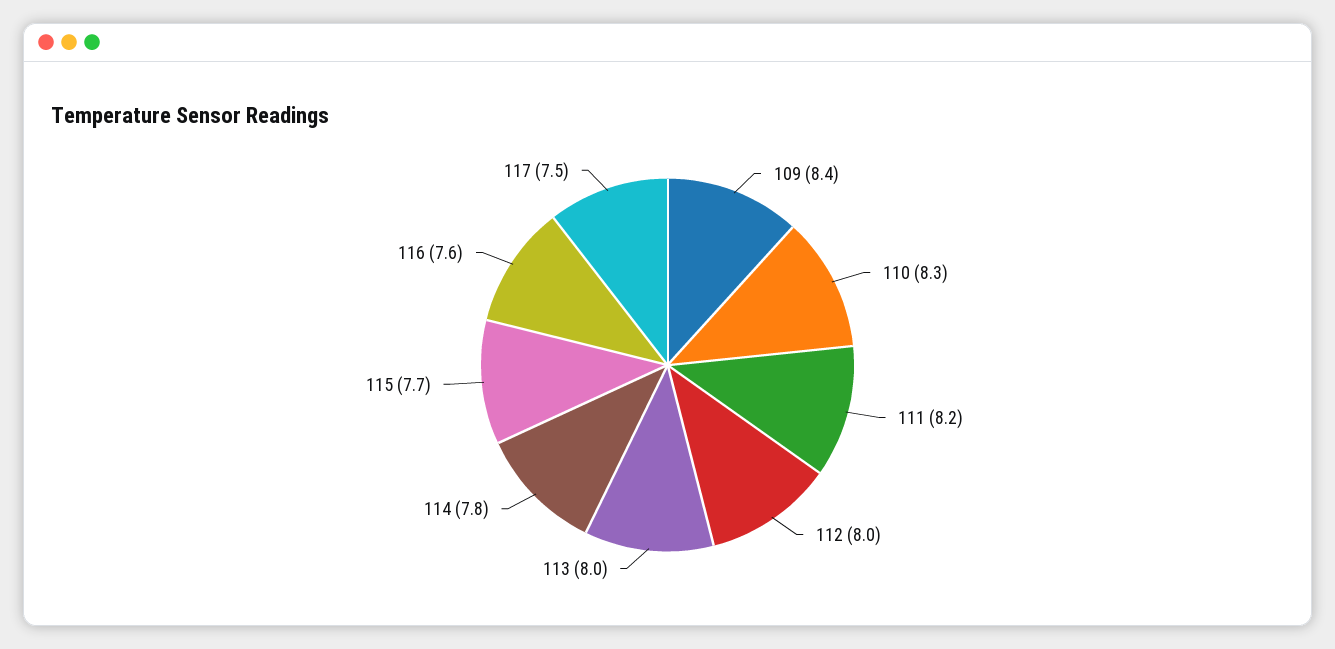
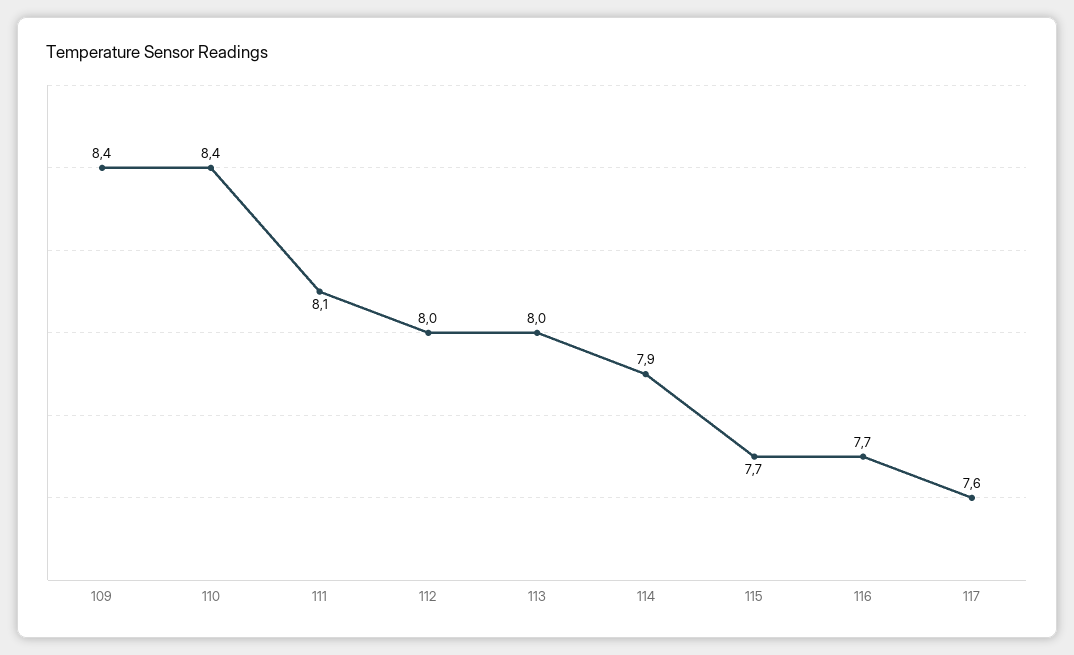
110: 8.3 -> 8.4
111: 8.2 -> 8.1
114: 7.8 -> 7.9
116: 7.6 -> 7.7
117: 7.5 -> 7.6

